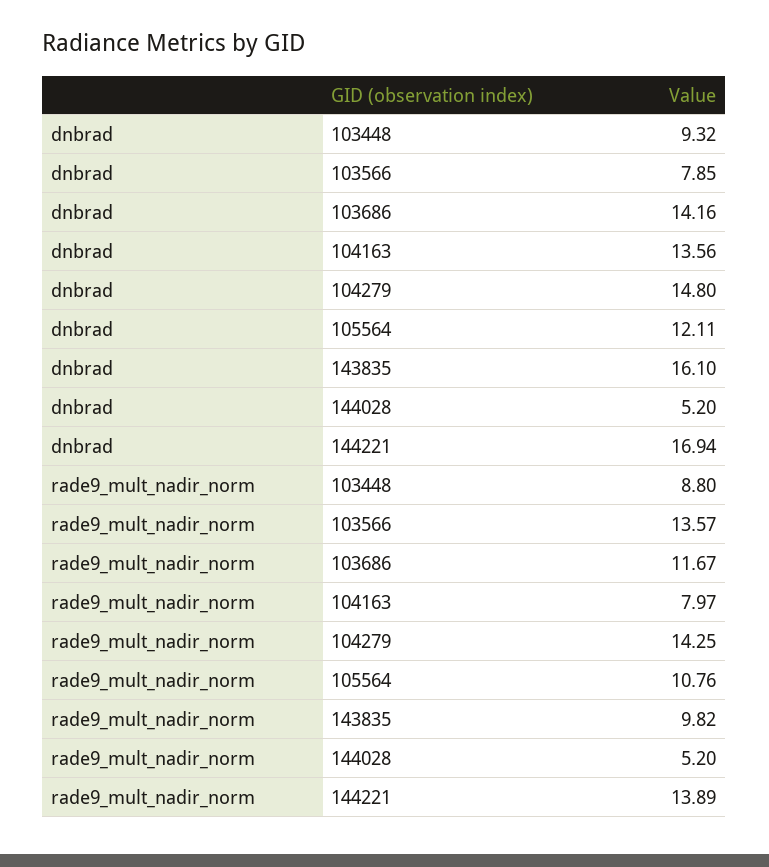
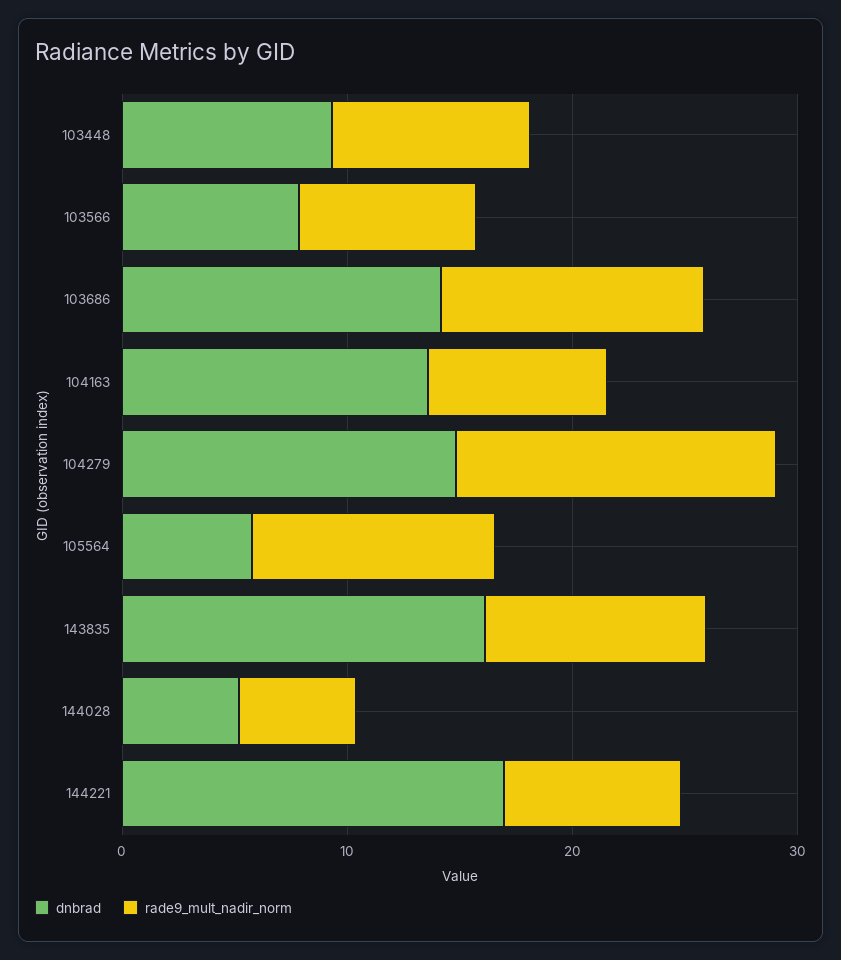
dnbrad, 105564: 12.11 -> 6
rade9_mult_nadir_norm, 103566: 13.57 -> 8
rade9_mult_nadir_norm, 144221: 13.89 -> 8

